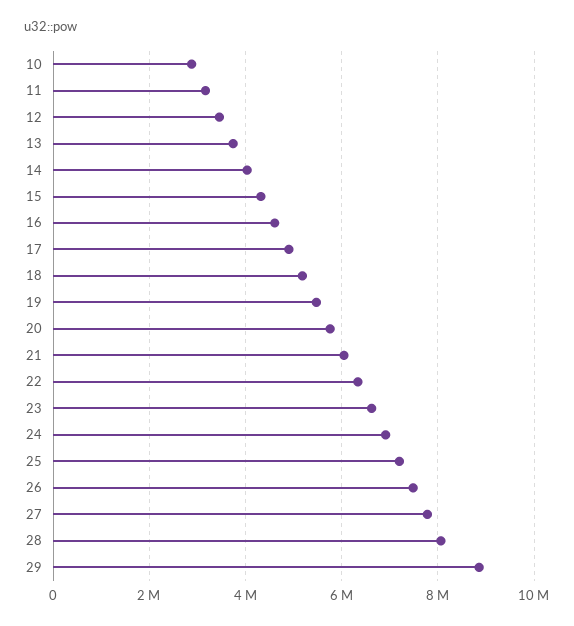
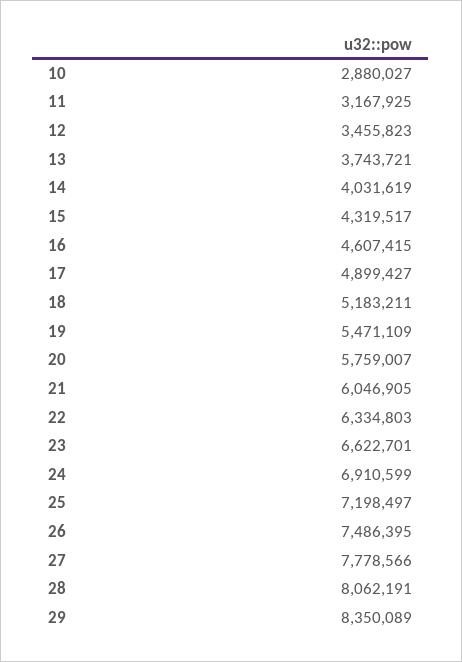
29: 8800000 -> 8350089

